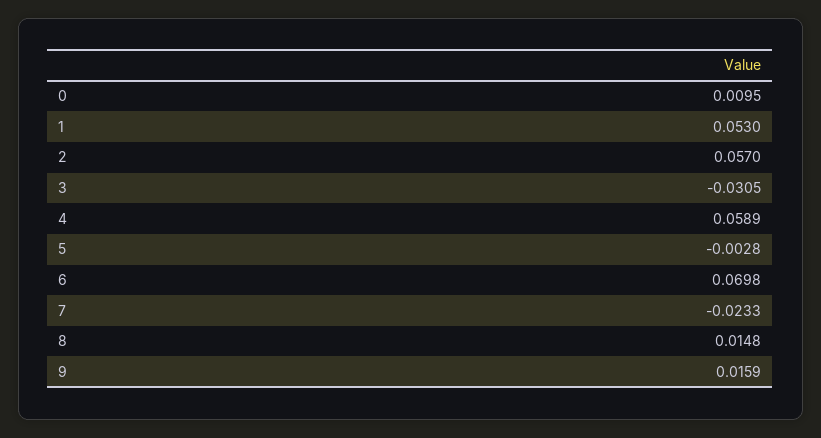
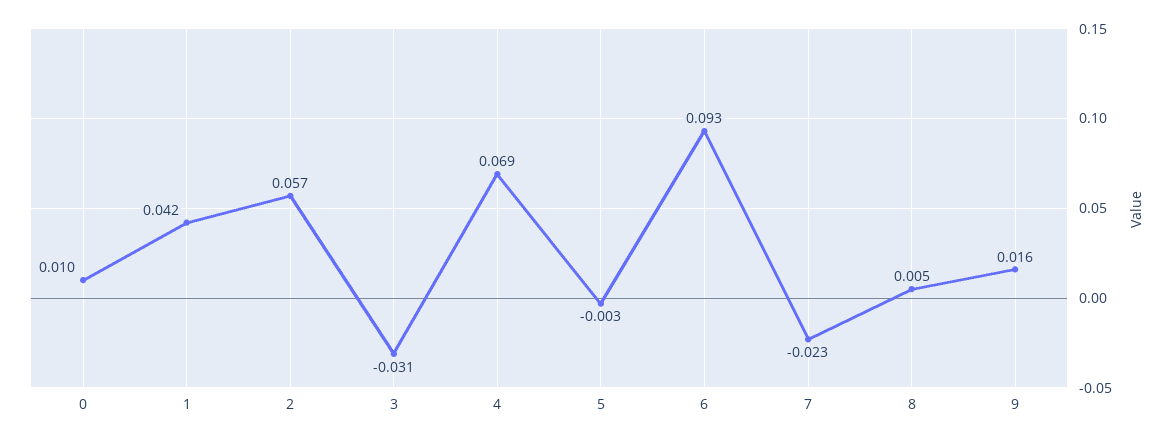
1: 0.053 -> 0.042
4: 0.0589 -> 0.069
6: 0.0698 -> 0.093
8: 0.0148 -> 0.005

